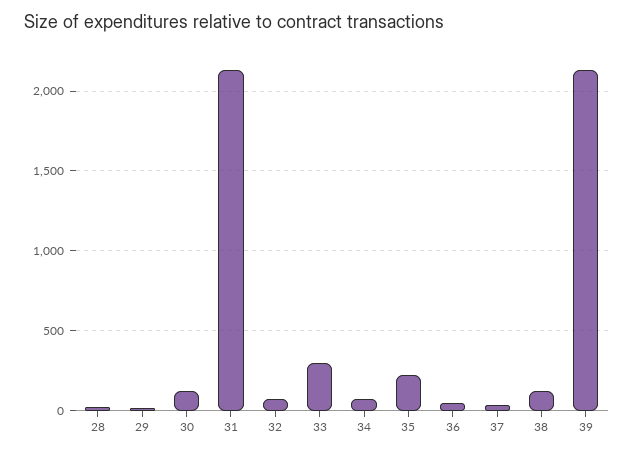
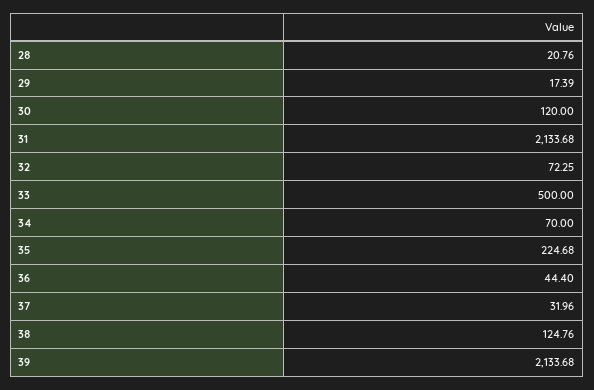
33: 300 -> 500

